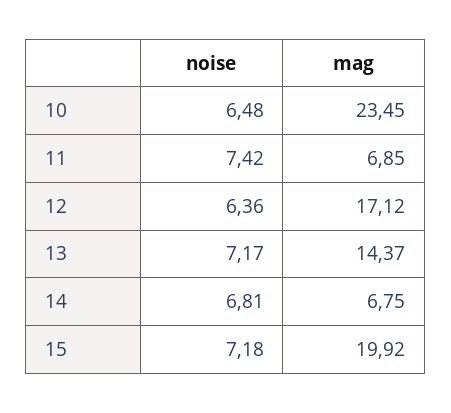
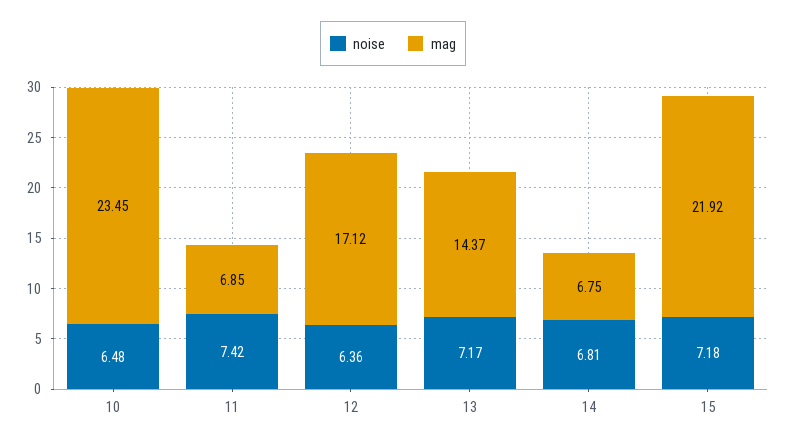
mag, 15: 19.92 -> 21.92

